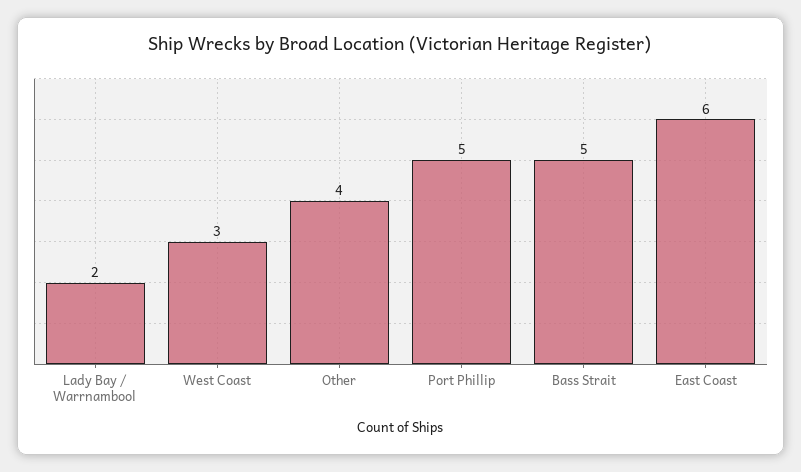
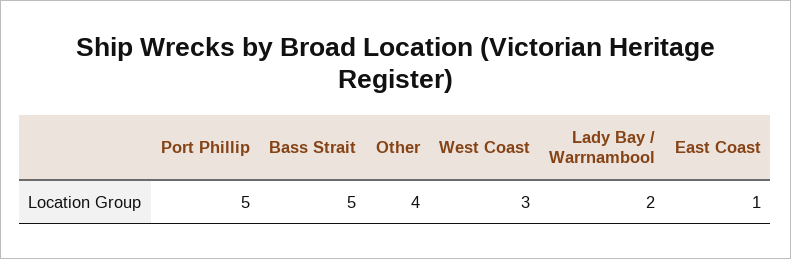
East Coast: 6 -> 1

